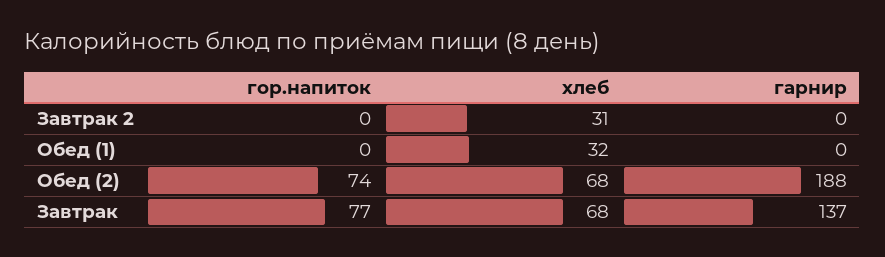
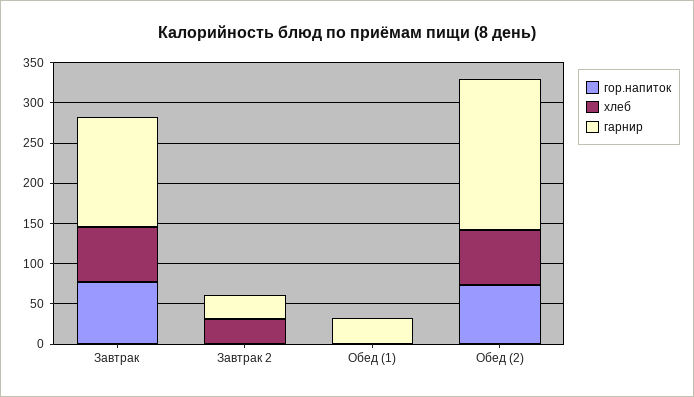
гарнир, Завтрак 2: 0 -> 30
хлеб, Обед (1): 32 -> 0
гарнир, Обед (1): 0 -> 30

